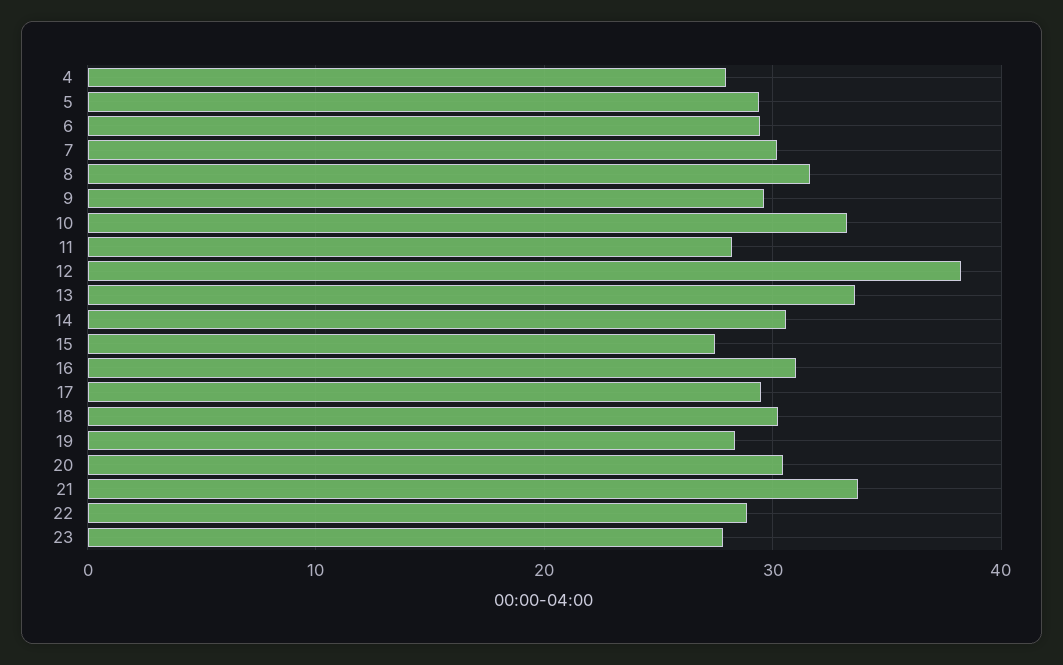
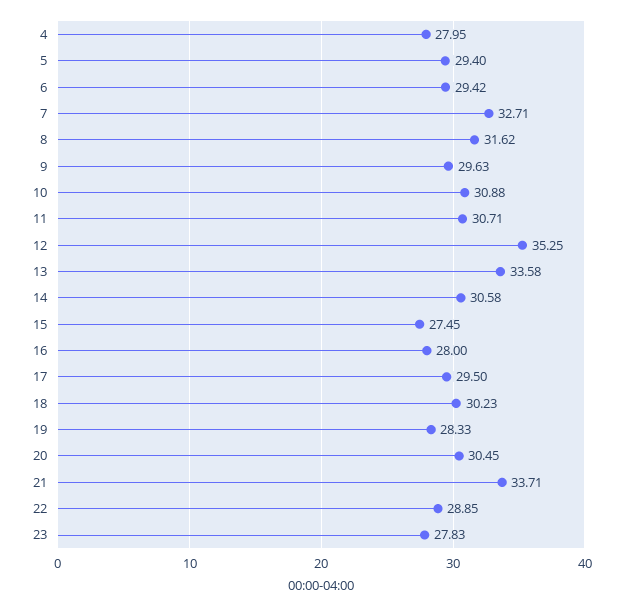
7: 30 -> 32.71
10: 33 -> 30.88
11: 28 -> 30.71
12: 38 -> 35.25
16: 31 -> 28

